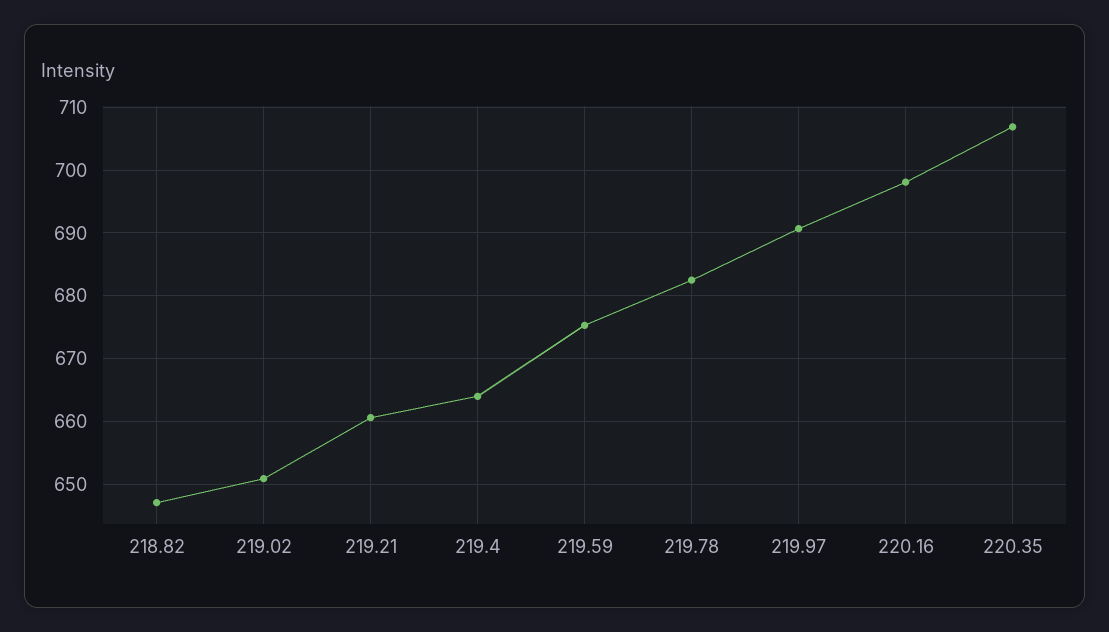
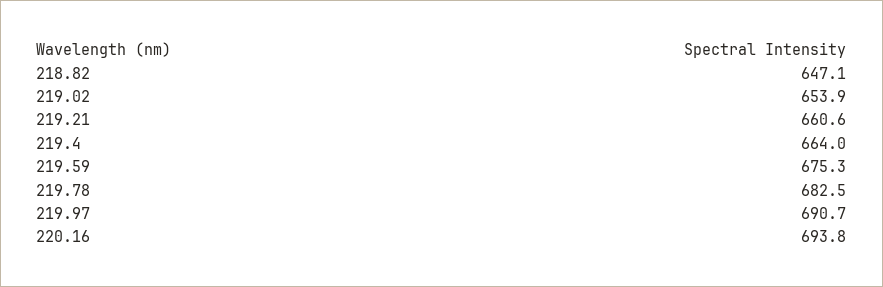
219.02: 651 -> 653.9
220.16: 698 -> 693.8
220.35: 707 -> none

